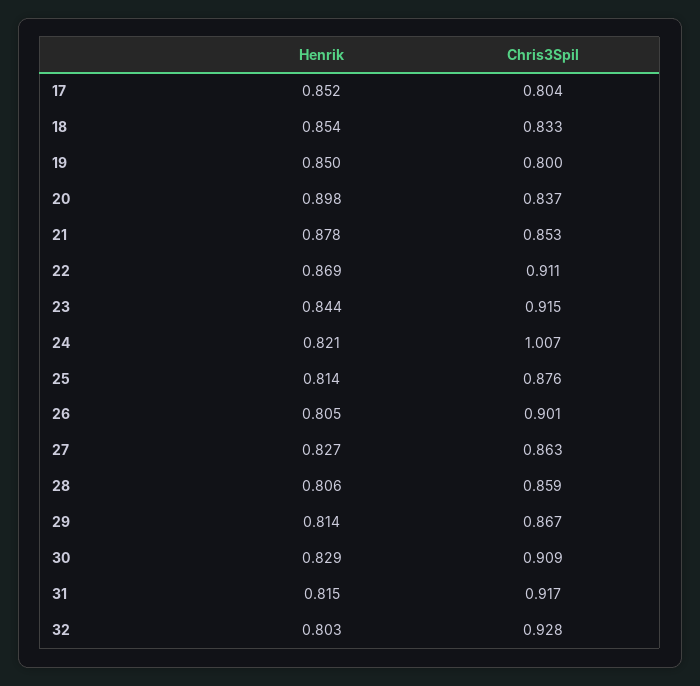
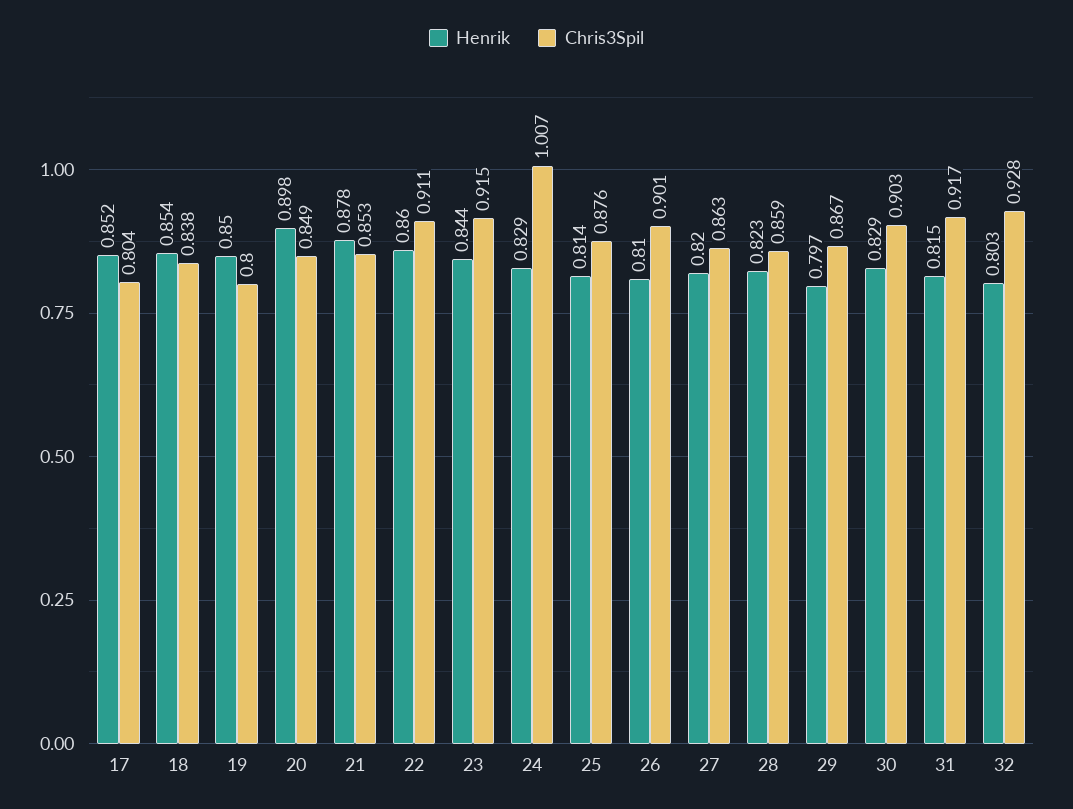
Chris3Spil, 18: 0.833 -> 0.838
Chris3Spil, 20: 0.837 -> 0.849
Henrik, 22: 0.869 -> 0.86
Henrik, 24: 0.821 -> 0.829
Henrik, 26: 0.805 -> 0.81
Henrik, 27: 0.827 -> 0.82
Henrik, 28: 0.806 -> 0.823
Henrik, 29: 0.814 -> 0.797
Chris3Spil, 30: 0.909 -> 0.903

